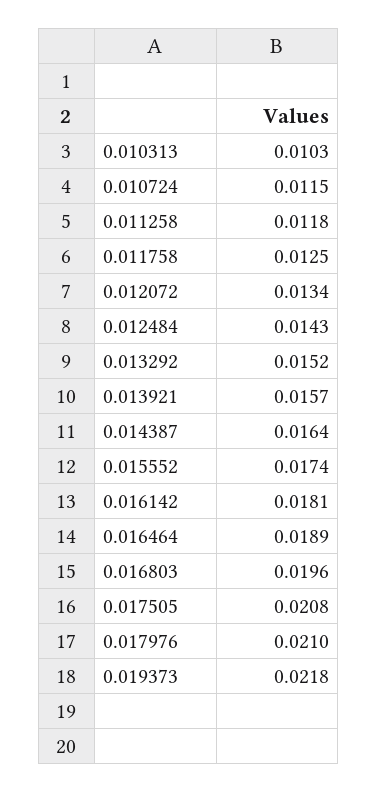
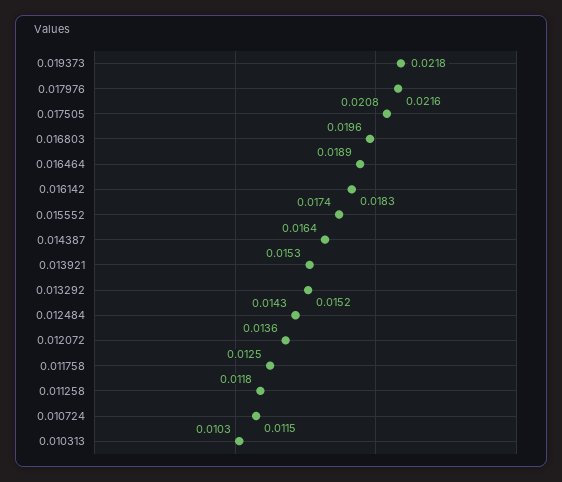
0.012072: 0.0134 -> 0.0136
0.013921: 0.0157 -> 0.0153
0.016142: 0.0181 -> 0.0183
0.017976: 0.021 -> 0.0216

